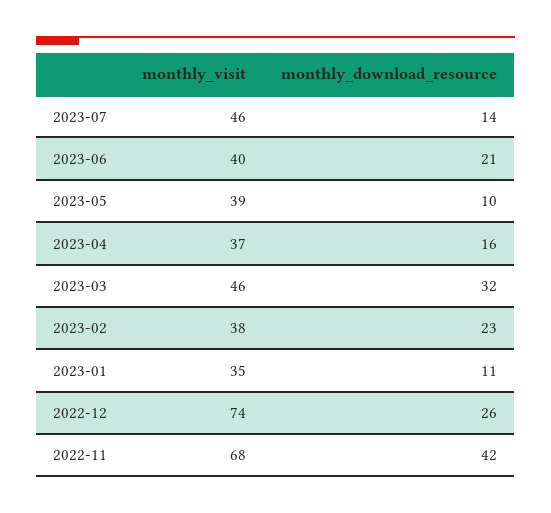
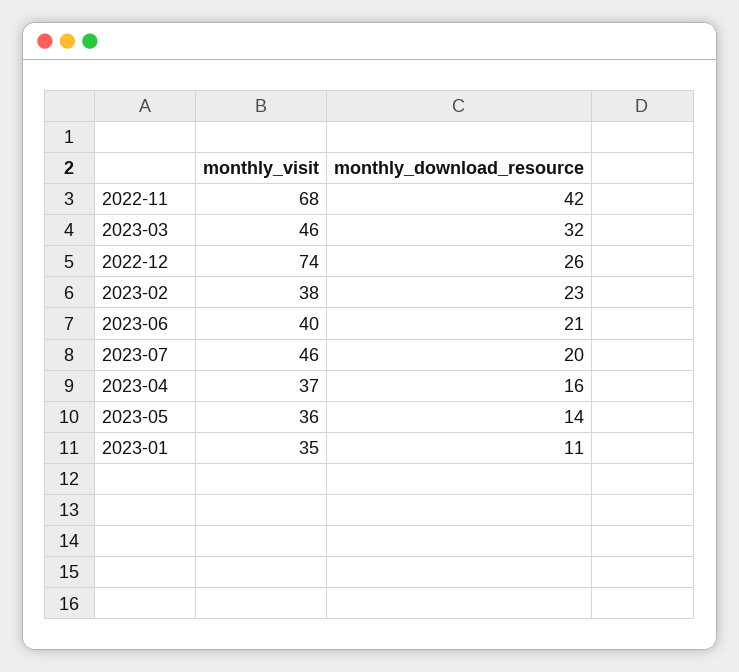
monthly_download_resource, 2023-07: 14 -> 20
monthly_visit, 2023-05: 39 -> 36
monthly_download_resource, 2023-05: 10 -> 14

